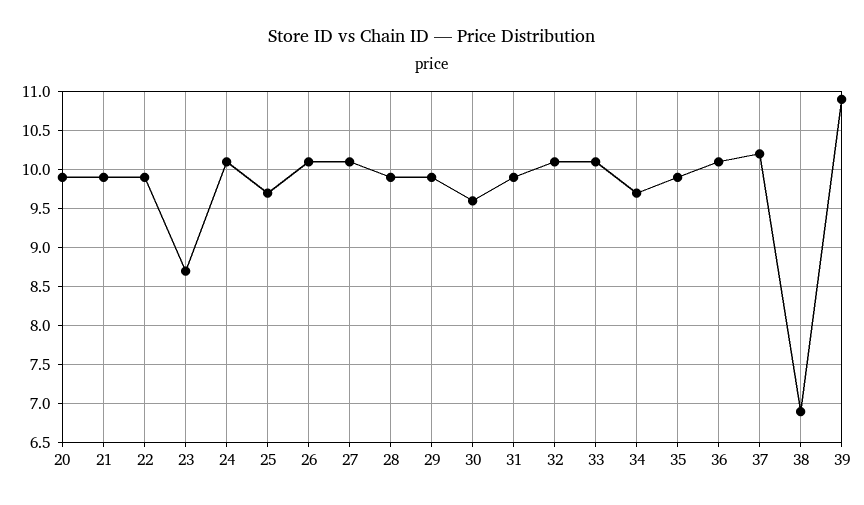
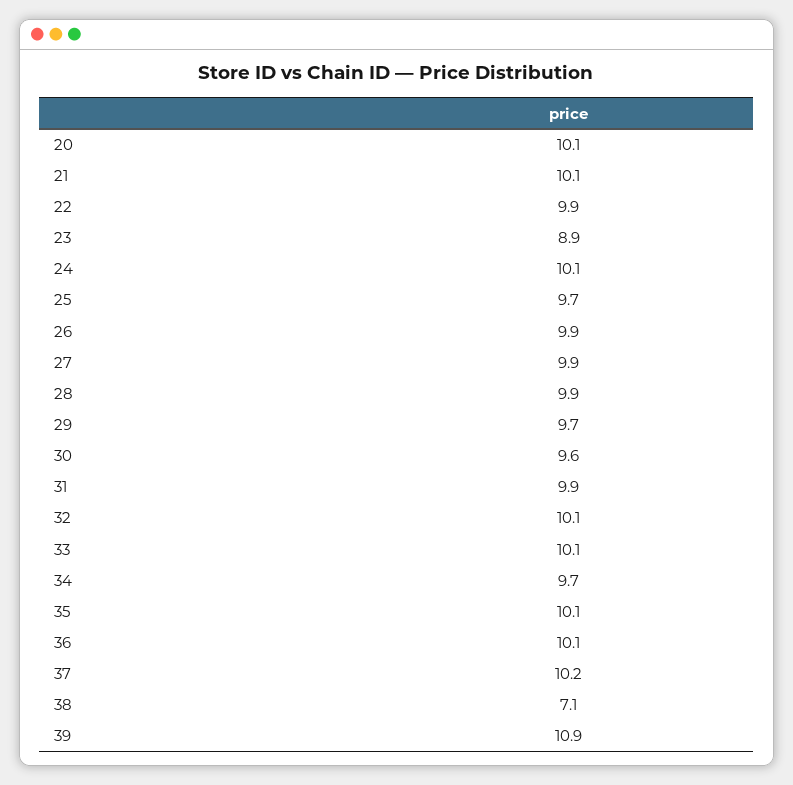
20: 9.9 -> 10.1
21: 9.9 -> 10.1
23: 8.7 -> 8.9
26: 10.1 -> 9.9
27: 10.1 -> 9.9
29: 9.9 -> 9.7
35: 9.9 -> 10.1
38: 6.9 -> 7.1

